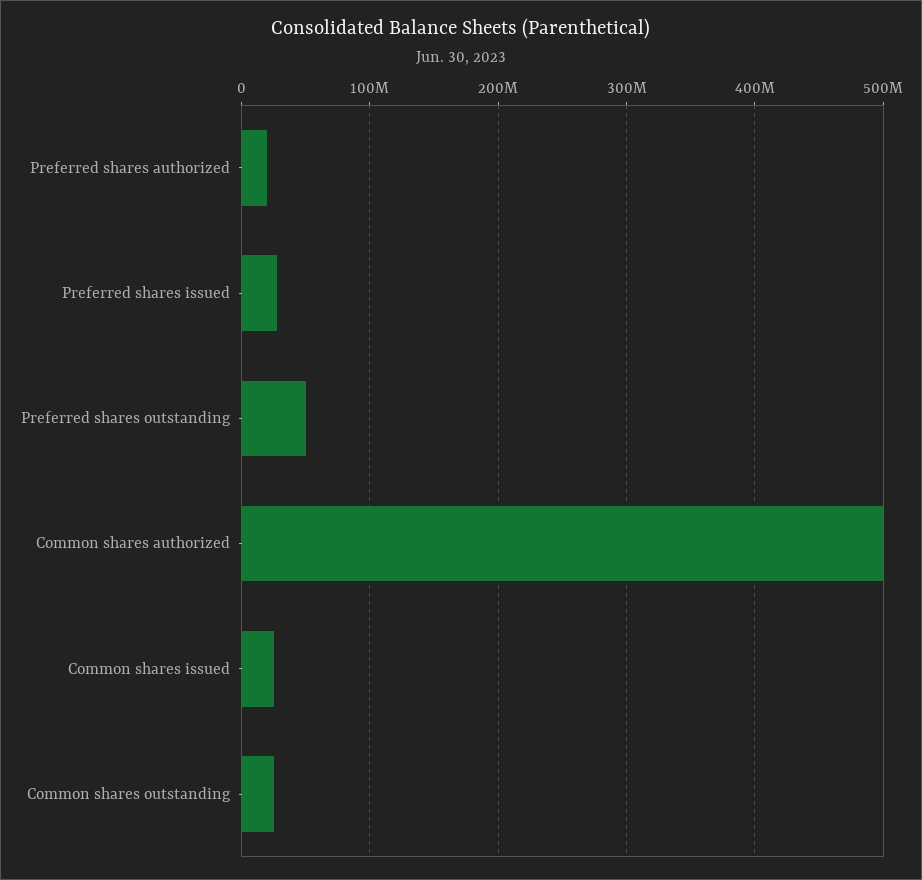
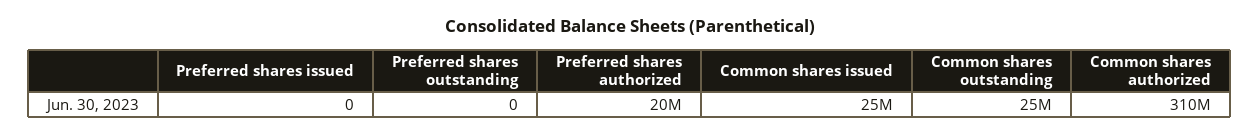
Preferred shares issued: 30000000 -> 0
Preferred shares outstanding: 50000000 -> 0
Common shares authorized: 500000000 -> 310000000

